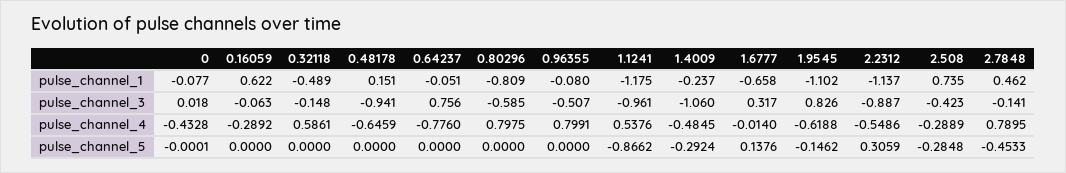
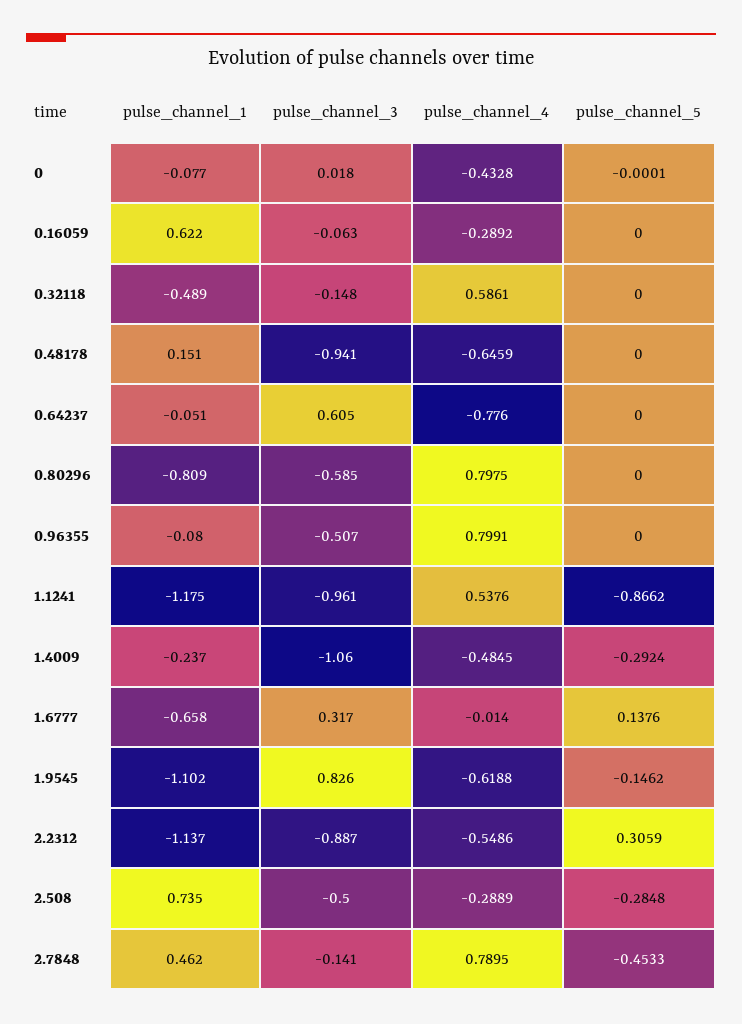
0.64237, pulse_channel_3: 0.756 -> 0.605
2.508, pulse_channel_3: -0.423 -> -0.5

